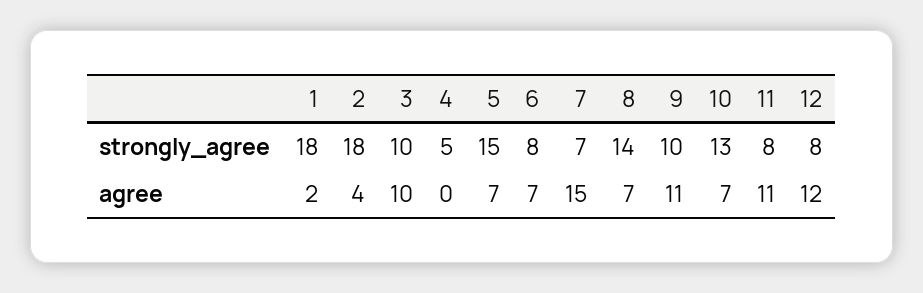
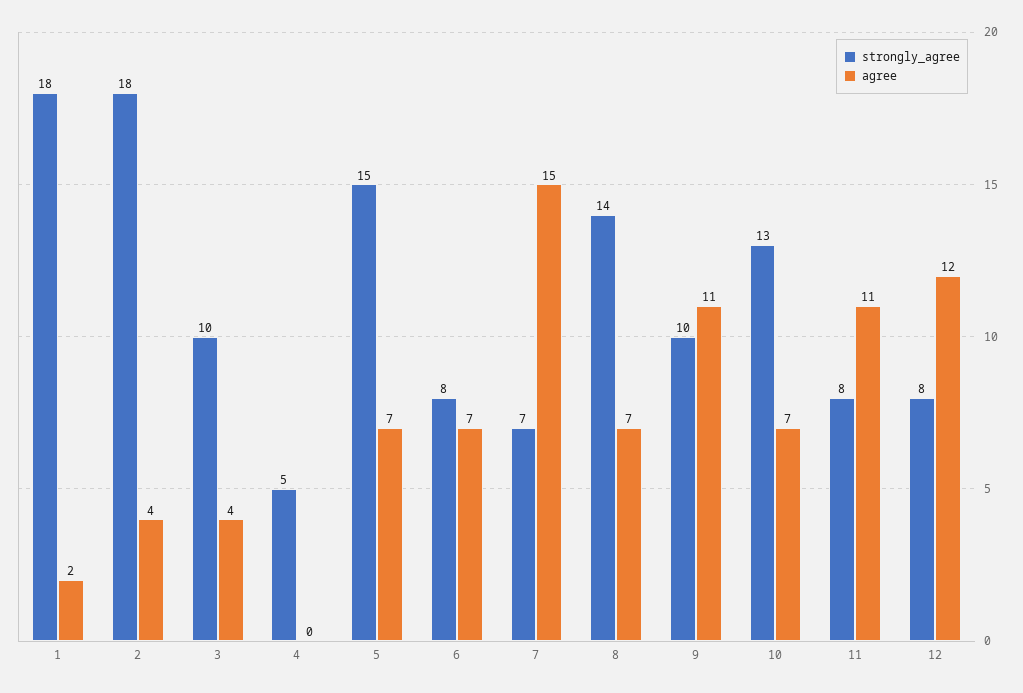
agree, 3: 10 -> 4

